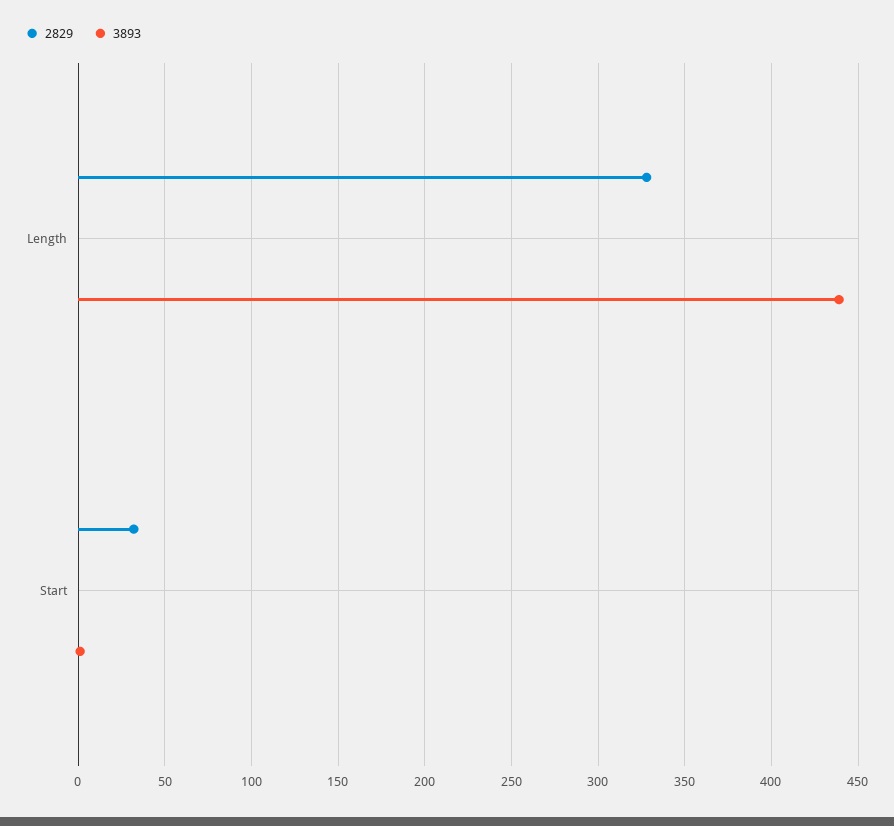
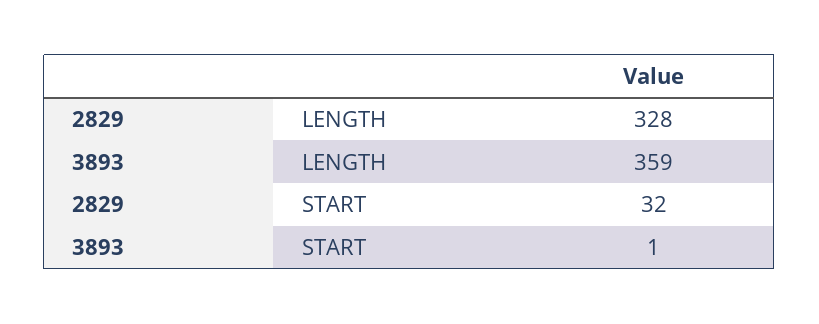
3893, Length: 440 -> 359

